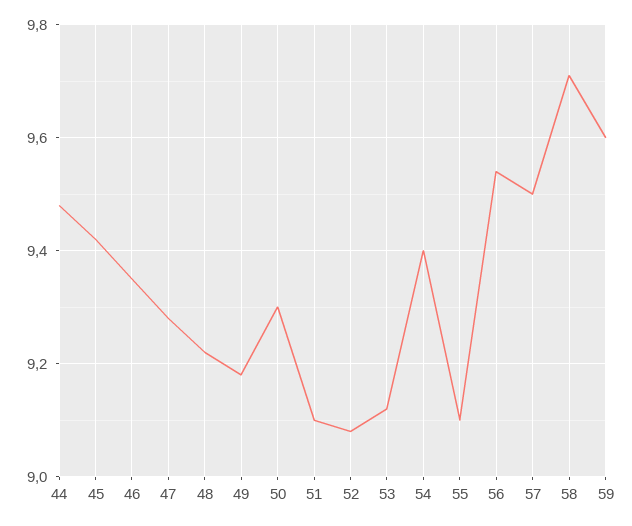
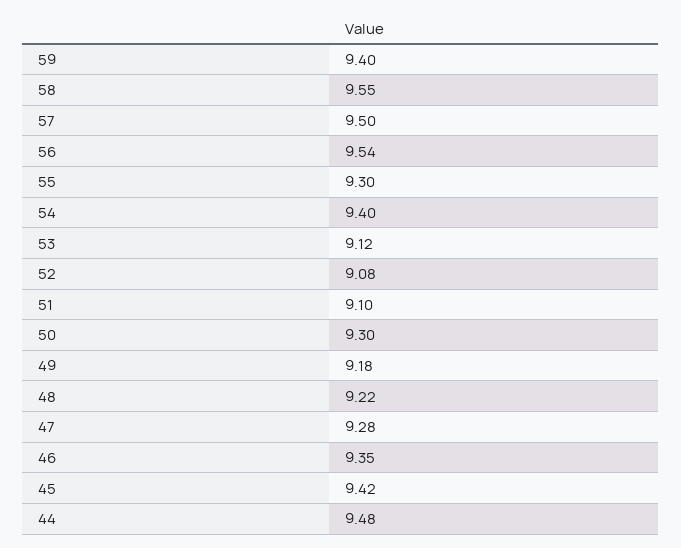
55: 9.1 -> 9.3
58: 9.7 -> 9.55
59: 9.6 -> 9.4

